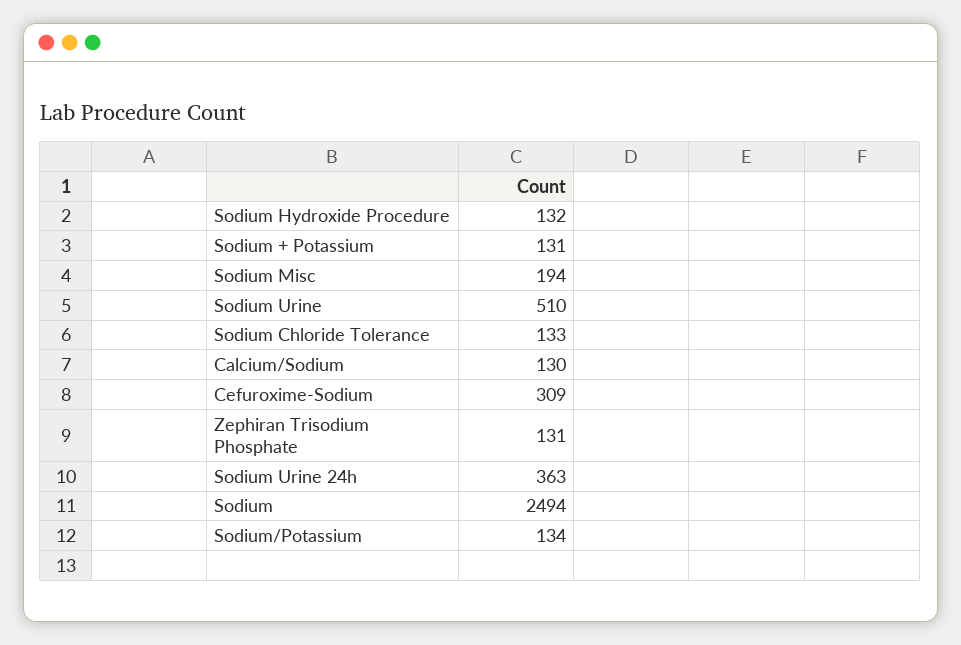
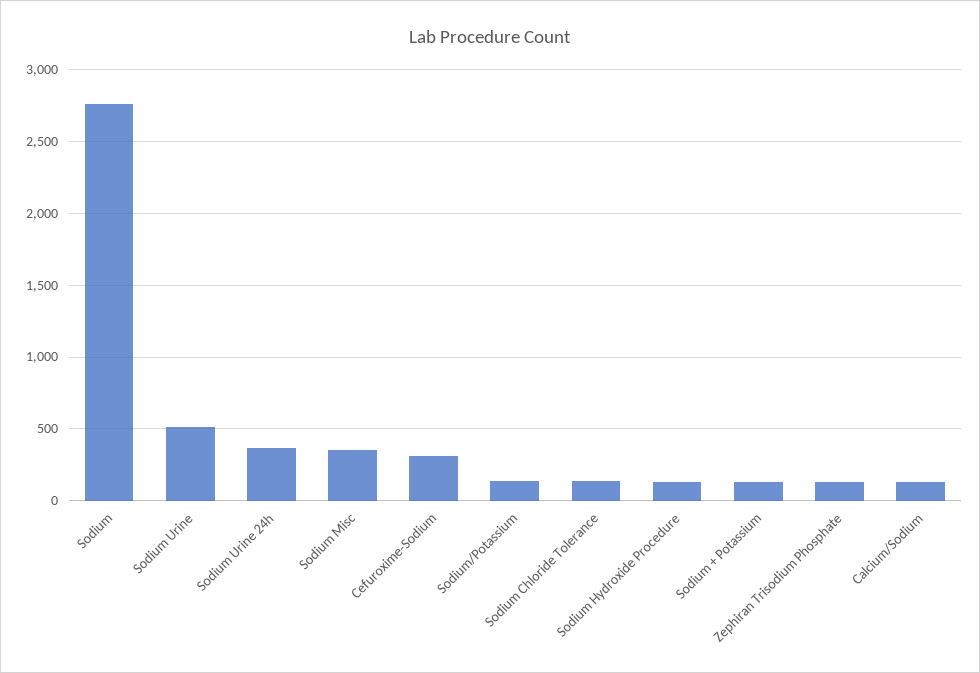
Sodium Misc: 194 -> 350
Sodium: 2494 -> 2750

